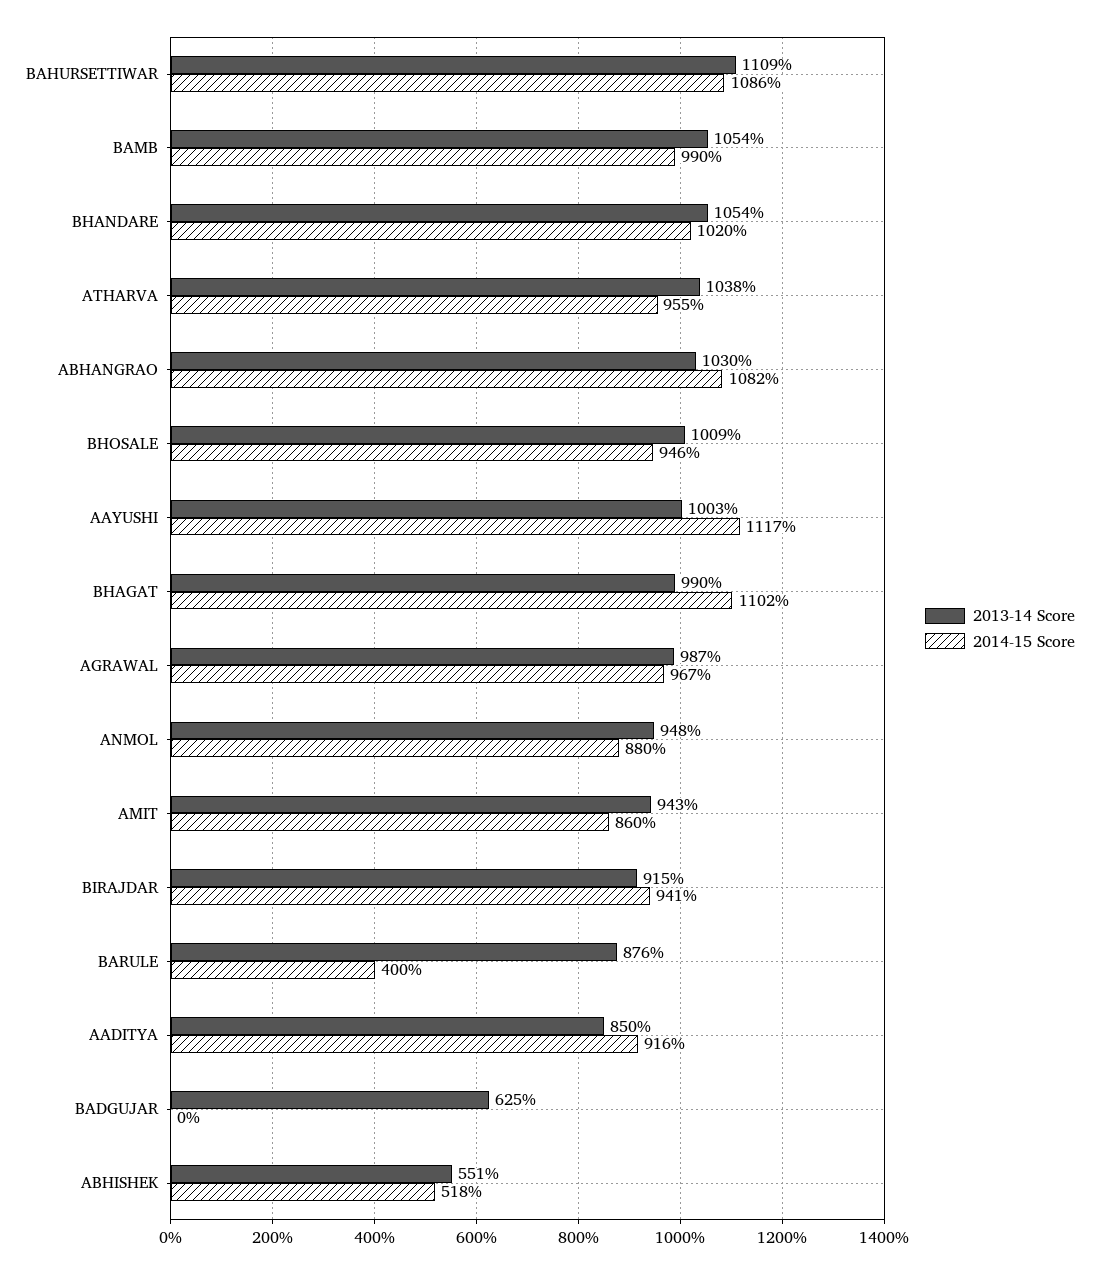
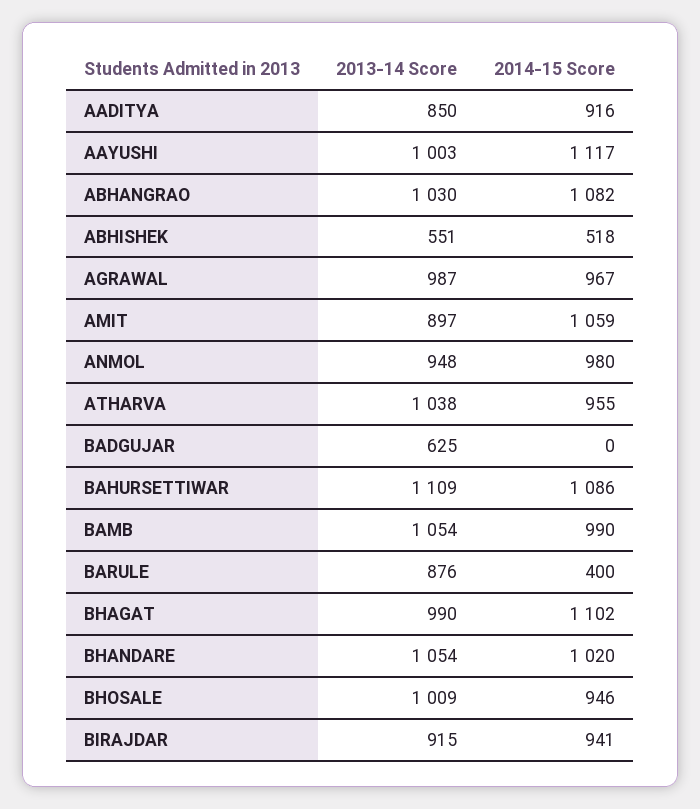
2014-15 Score, ANMOL: 880 -> 980
2013-14 Score, AMIT: 943 -> 897
2014-15 Score, AMIT: 860 -> 1059

